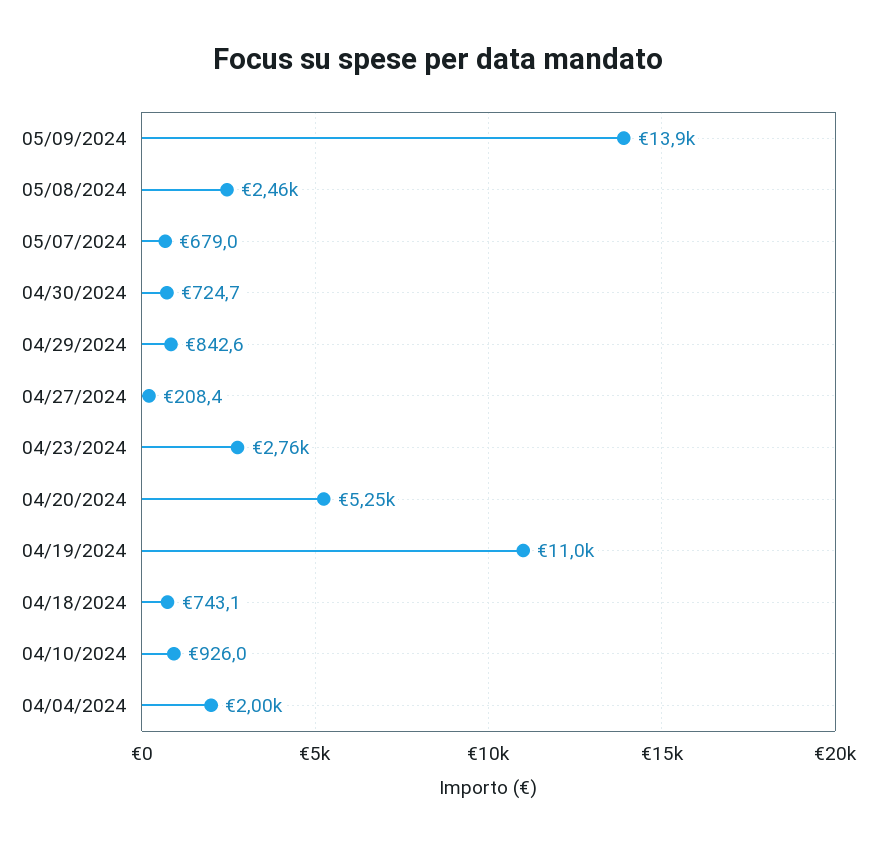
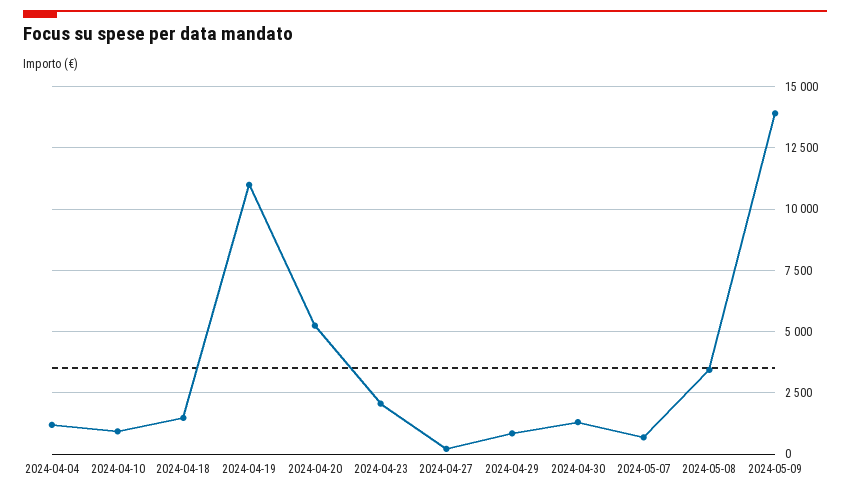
05/08/2024: 2460 -> 3500
04/30/2024: 724.7 -> 1250
04/23/2024: 2760 -> 2000
04/18/2024: 743.1 -> 1500
04/04/2024: 2000 -> 1250

